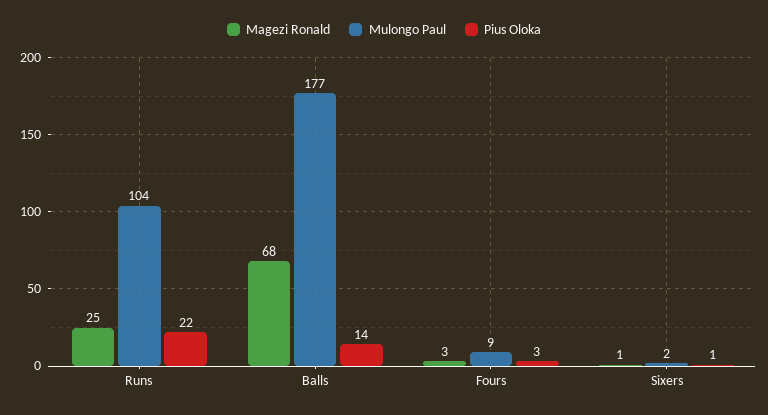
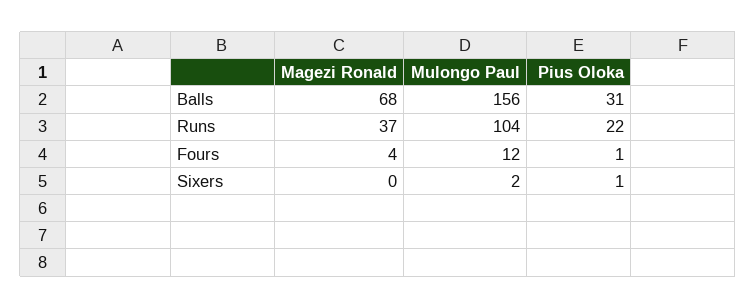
Magezi Ronald, Runs: 25 -> 37
Mulongo Paul, Balls: 177 -> 156
Pius Oloka, Balls: 14 -> 31
Magezi Ronald, Fours: 3 -> 4
Mulongo Paul, Fours: 9 -> 12
Pius Oloka, Fours: 3 -> 1
Magezi Ronald, Sixers: 1 -> 0

